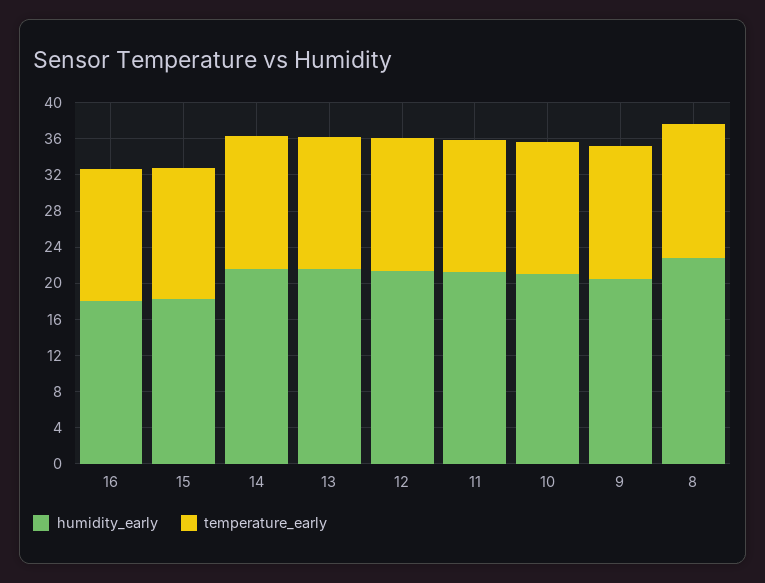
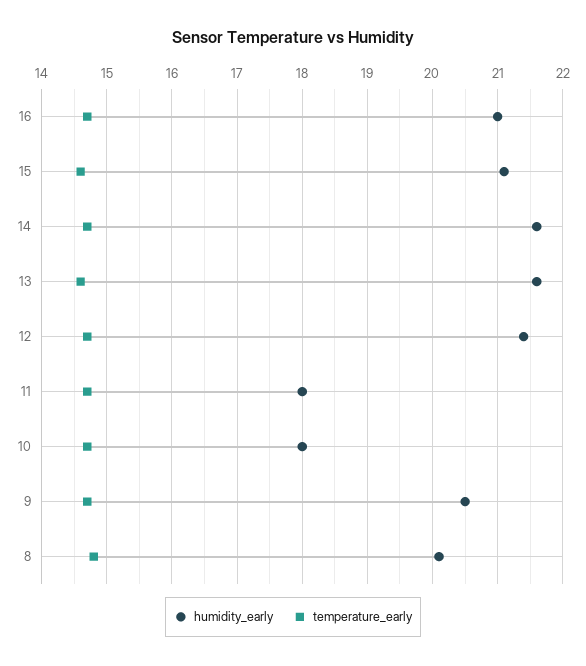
humidity_early, 16: 18 -> 21
humidity_early, 15: 18 -> 21.1
humidity_early, 11: 21 -> 18
humidity_early, 10: 21 -> 18
humidity_early, 8: 23 -> 20.1

